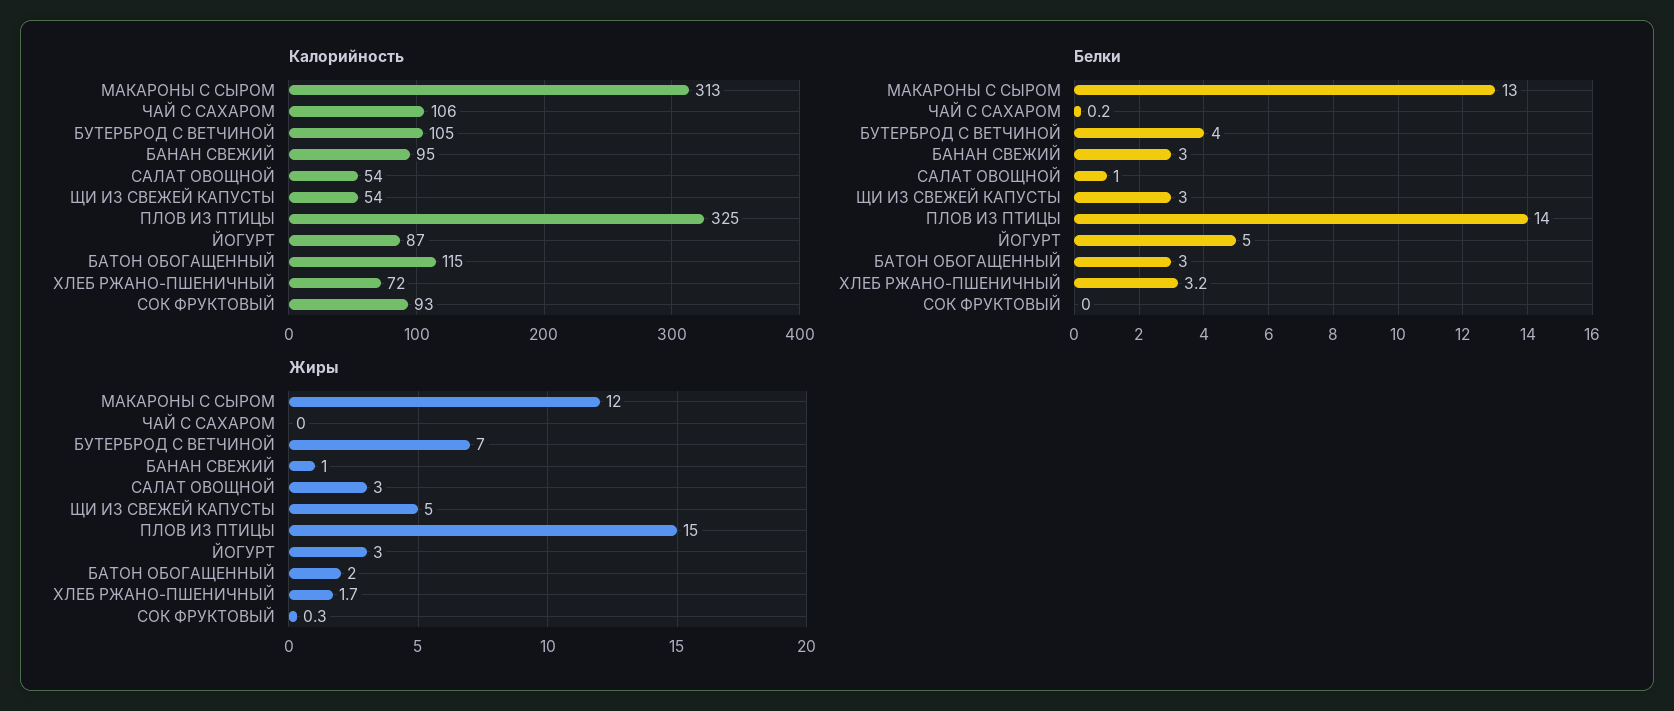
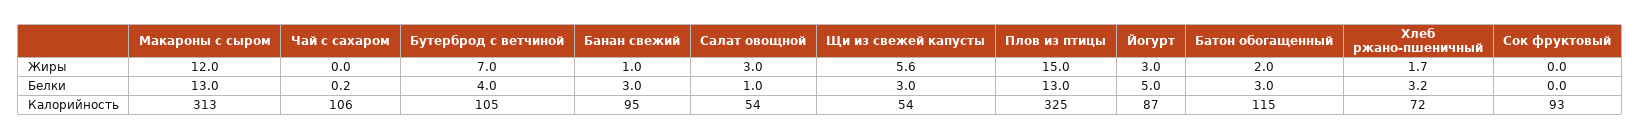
Белки, ПЛОВ ИЗ ПТИЦЫ: 14 -> 13
Жиры, ЩИ ИЗ СВЕЖЕЙ КАПУСТЫ: 5 -> 5.6
Жиры, СОК ФРУКТОВЫЙ: 0.3 -> 0

